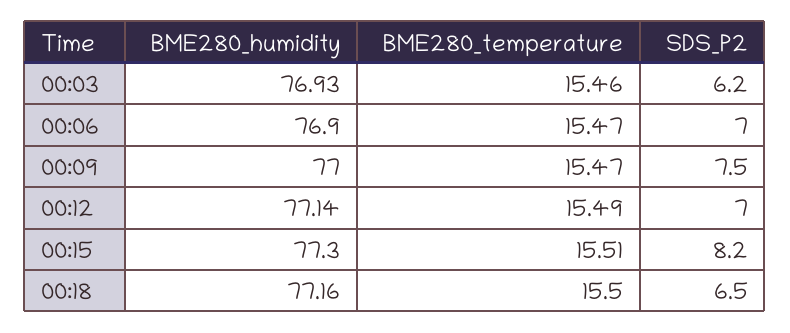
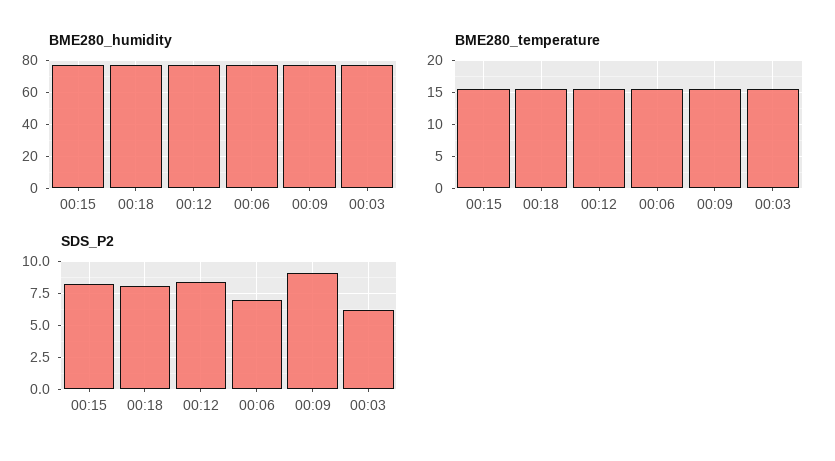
SDS_P2, 00:09: 7.5 -> 9
SDS_P2, 00:12: 7 -> 8.5
SDS_P2, 00:18: 6.5 -> 8

